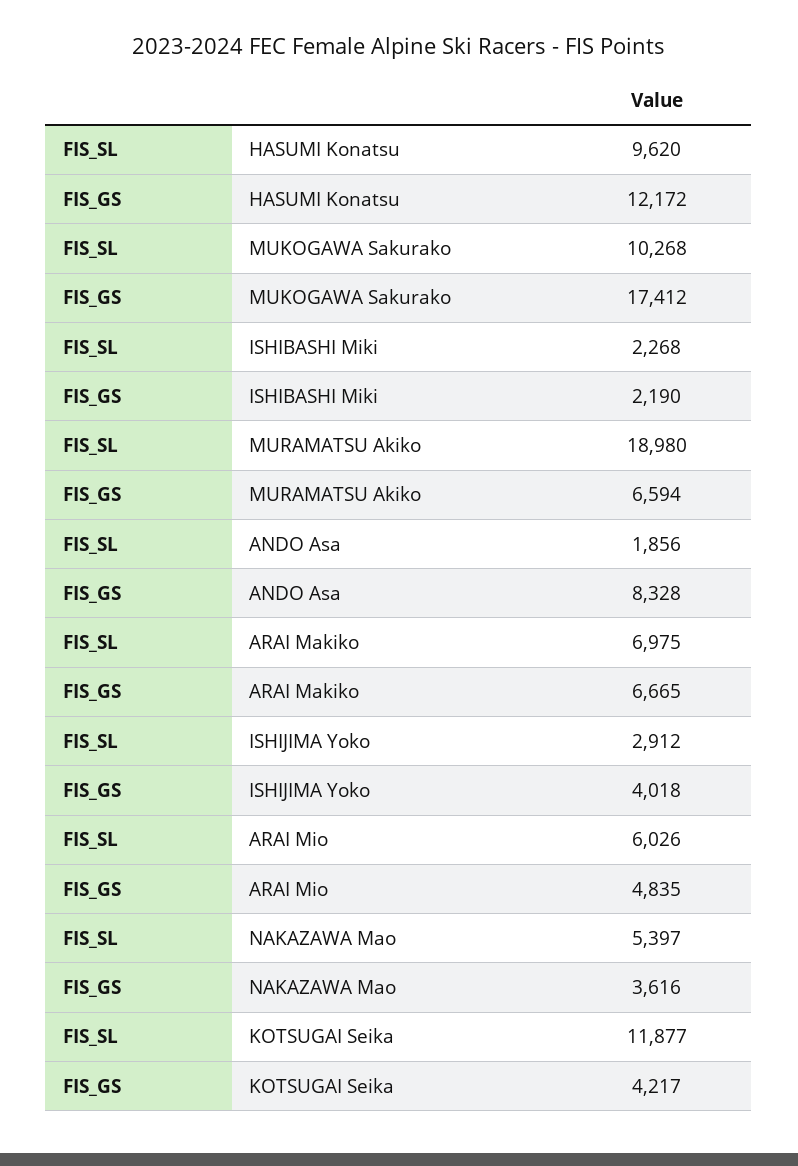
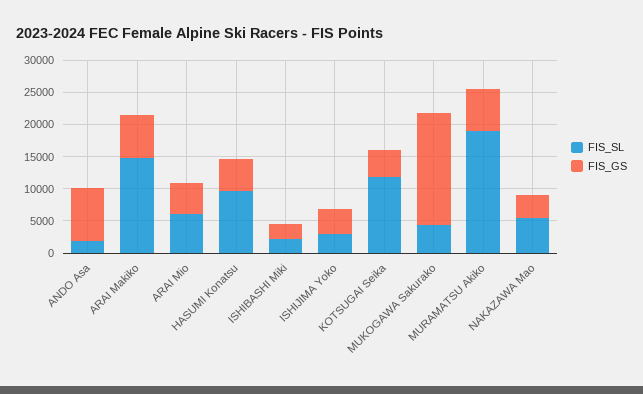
FIS_GS, HASUMI Konatsu: 12172 -> 5000
FIS_SL, MUKOGAWA Sakurako: 10268 -> 5000
FIS_SL, ARAI Makiko: 6975 -> 15000

